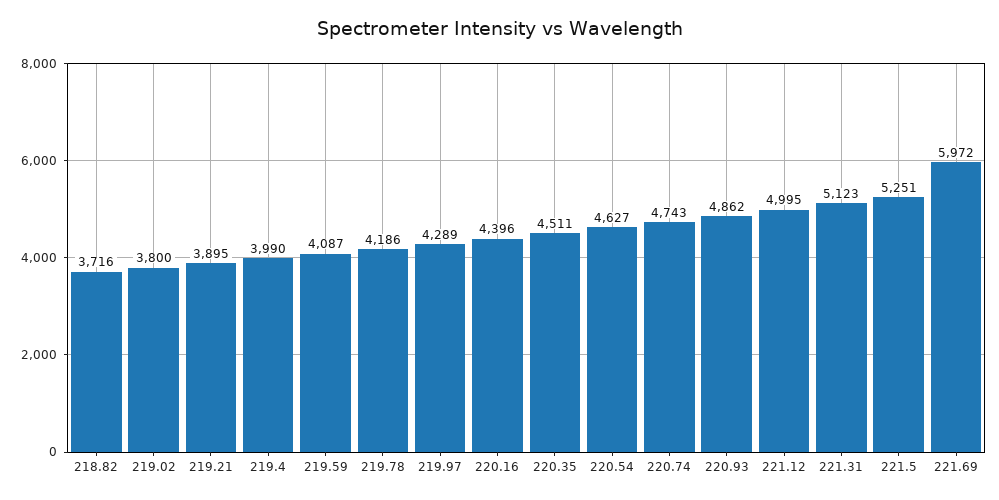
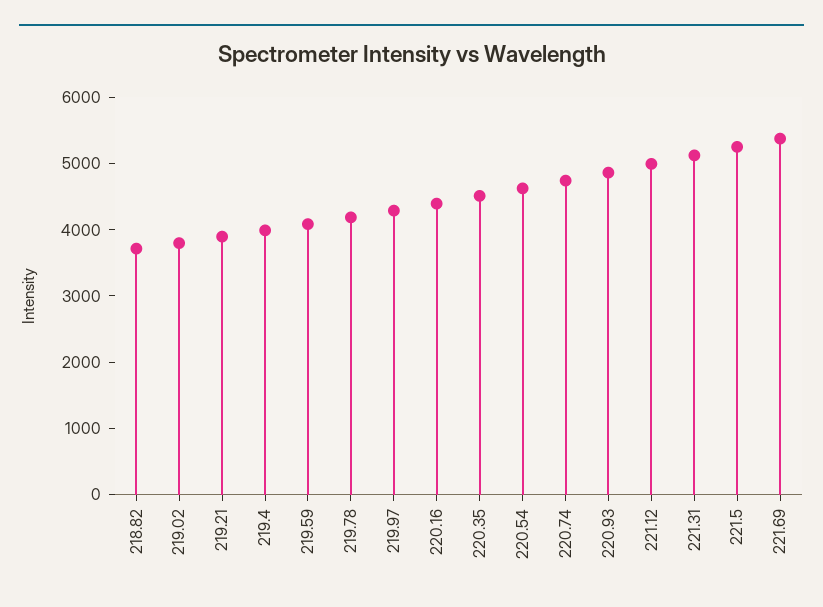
221.69: 5972 -> 5400

